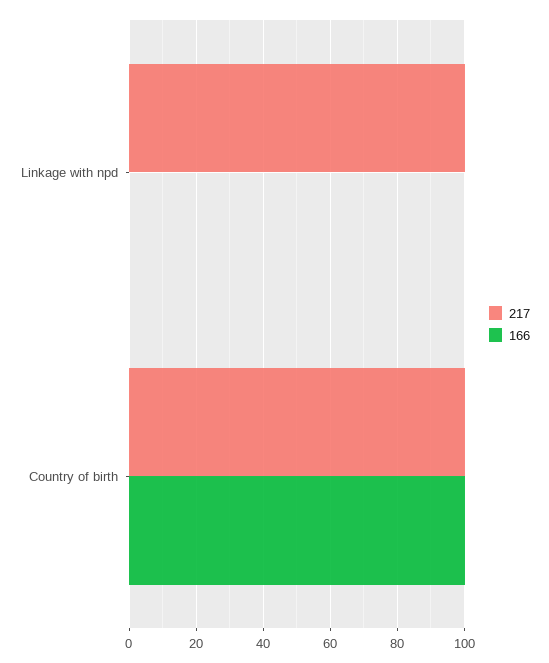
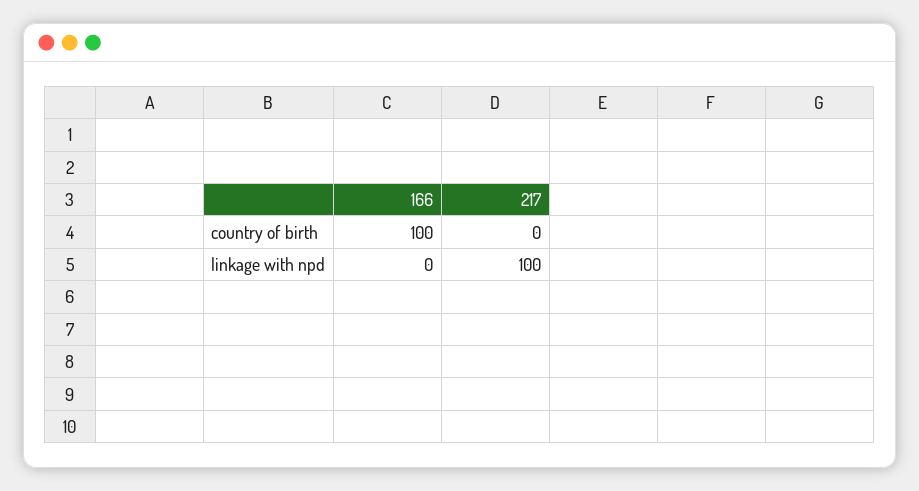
217, Country of birth: 100 -> 0

